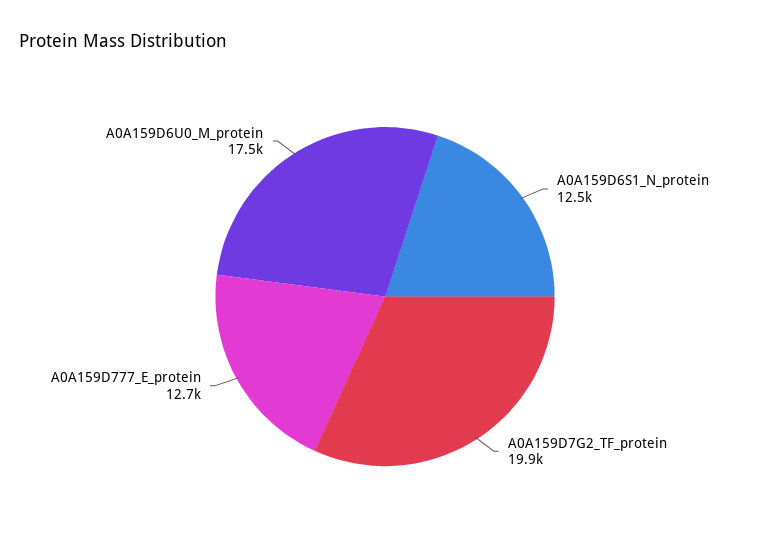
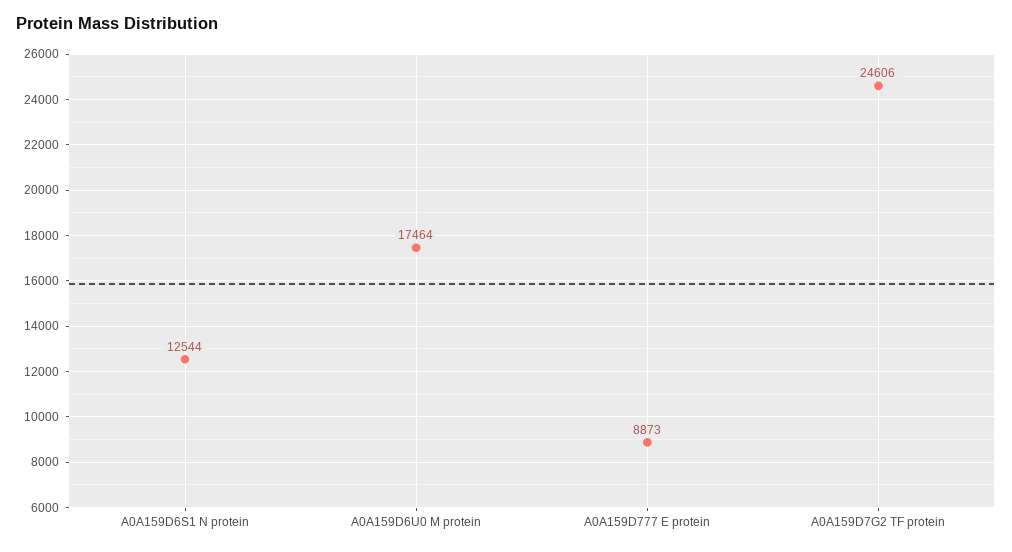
A0A159D7G2_TF_protein: 19900 -> 24606
A0A159D777_E_protein: 12700 -> 8873

